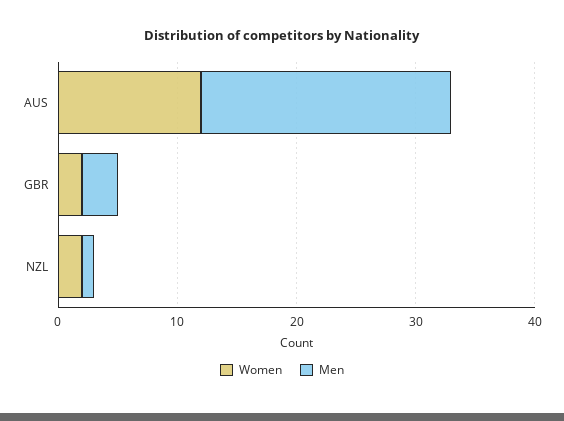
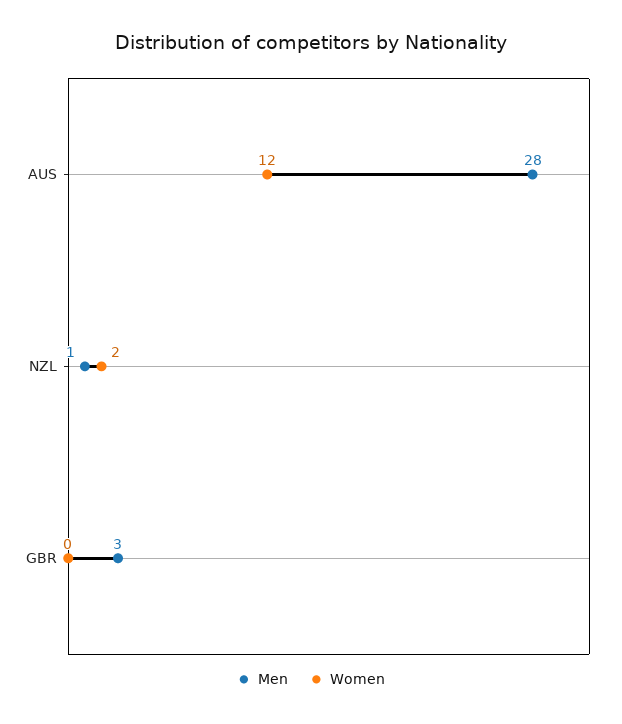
Men, AUS: 21 -> 28
Women, GBR: 2 -> 0

